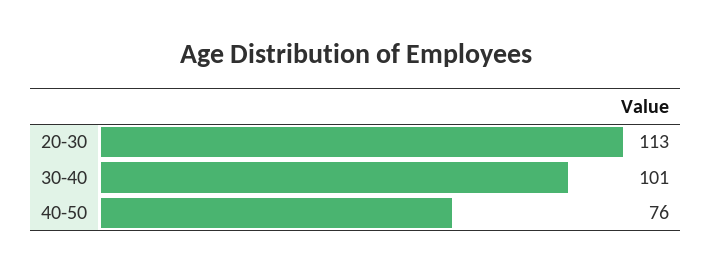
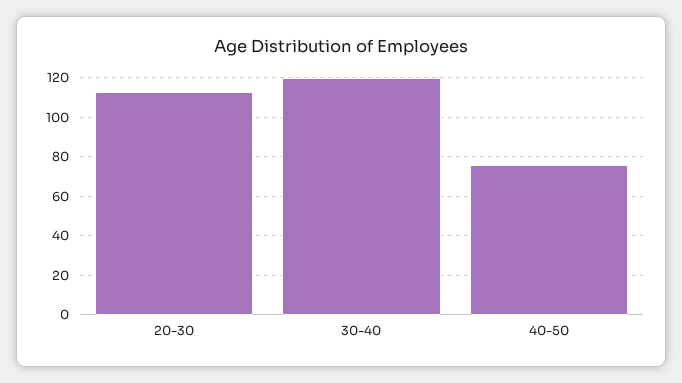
30-40: 101 -> 120

